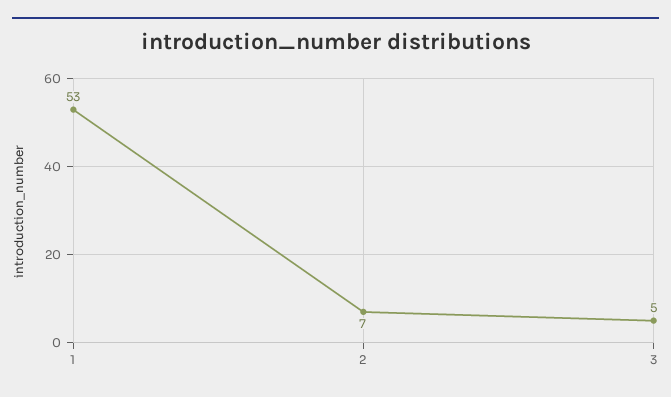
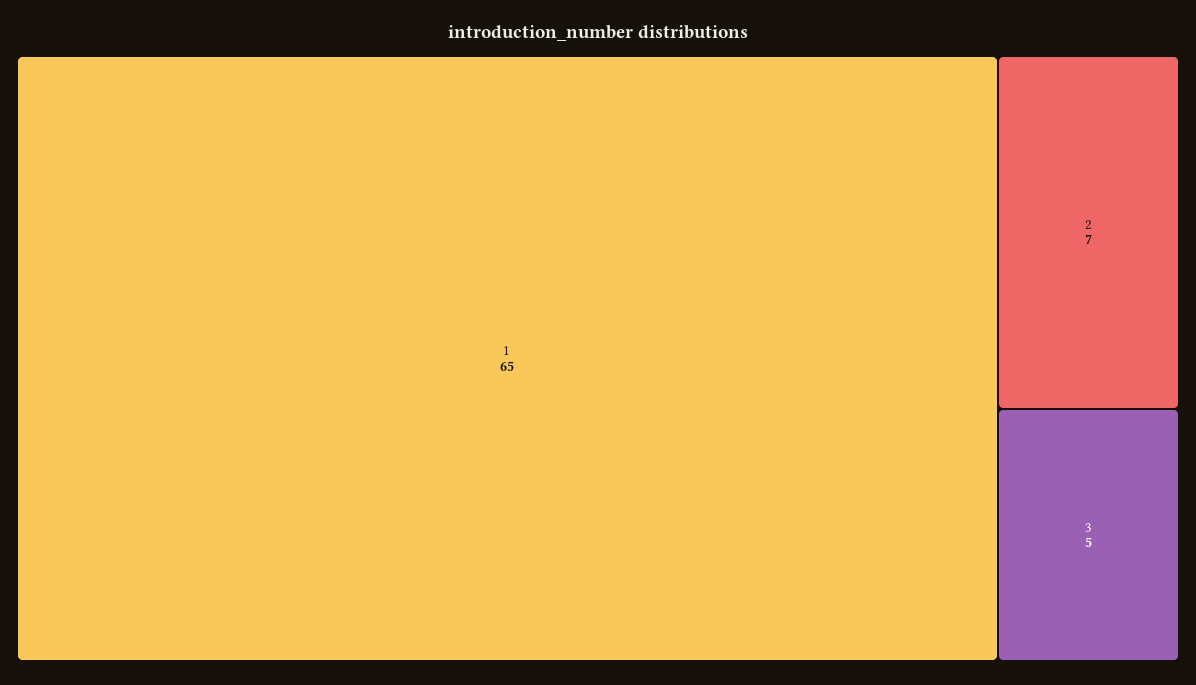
1: 53 -> 65

